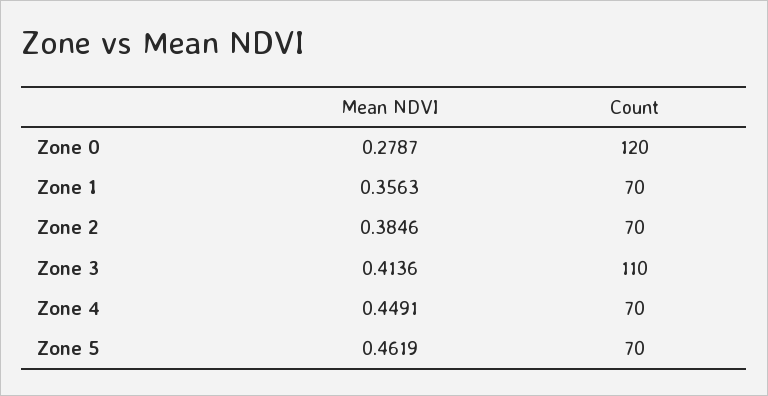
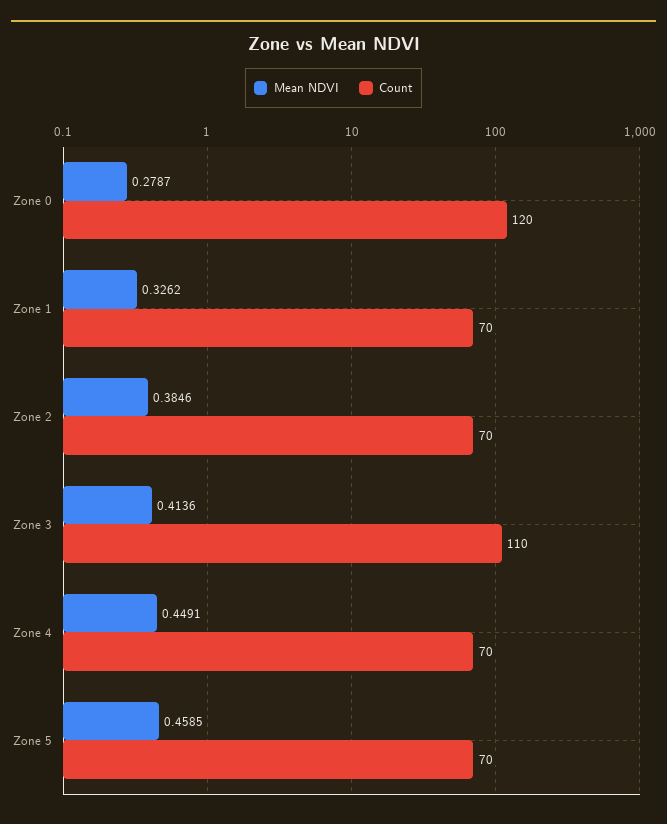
Mean NDVI, Zone 1: 0.3563 -> 0.3262
Mean NDVI, Zone 5: 0.4619 -> 0.4585

